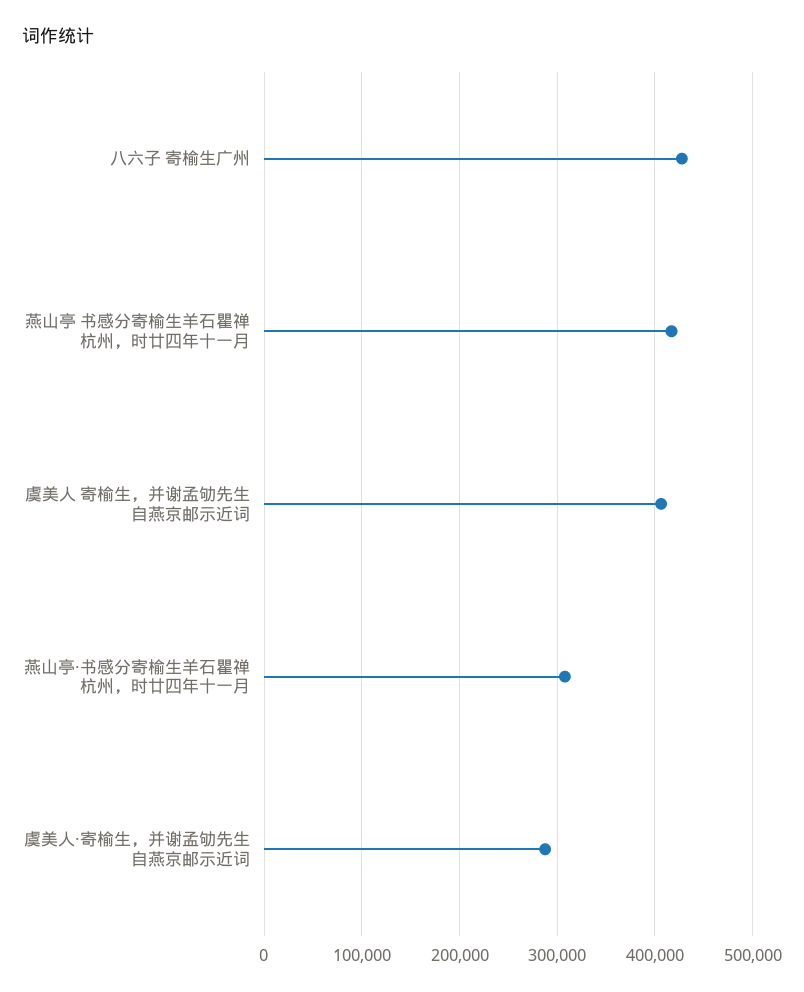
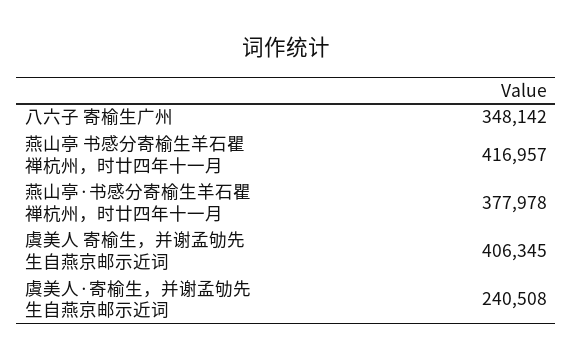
八六子 寄榆生广州: 430000 -> 348142
燕山亭·书感分寄榆生羊石瞿禅杭州，时廿四年十一月: 310000 -> 377978
虞美人·寄榆生，并谢孟劬先生自燕京邮示近词: 290000 -> 240508

